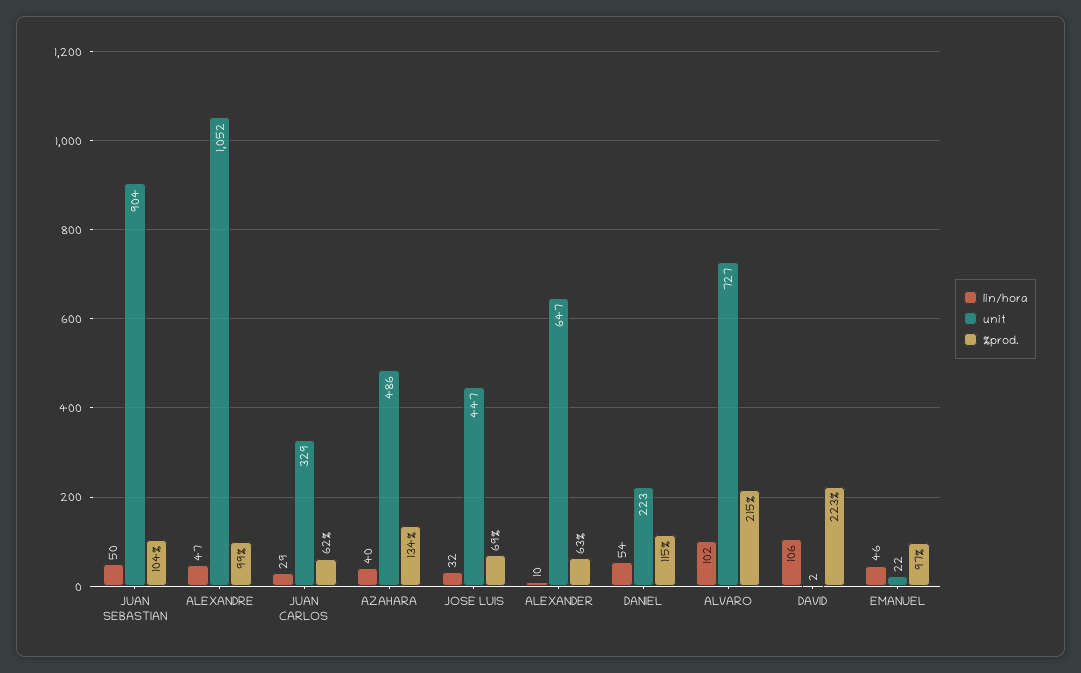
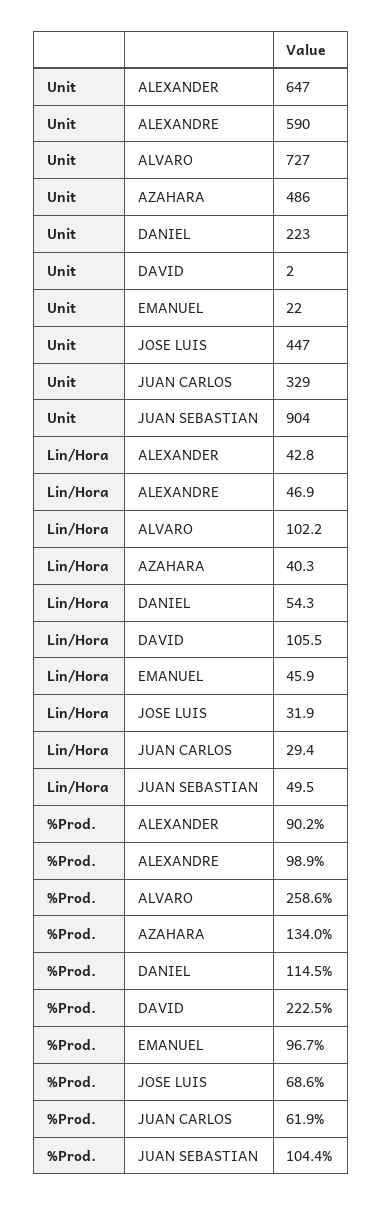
unit, ALEXANDRE: 1052 -> 590
lin/hora, ALEXANDER: 10 -> 42.8
%prod., ALEXANDER: 63 -> 90.2
%prod., ALVARO: 215 -> 258.6

